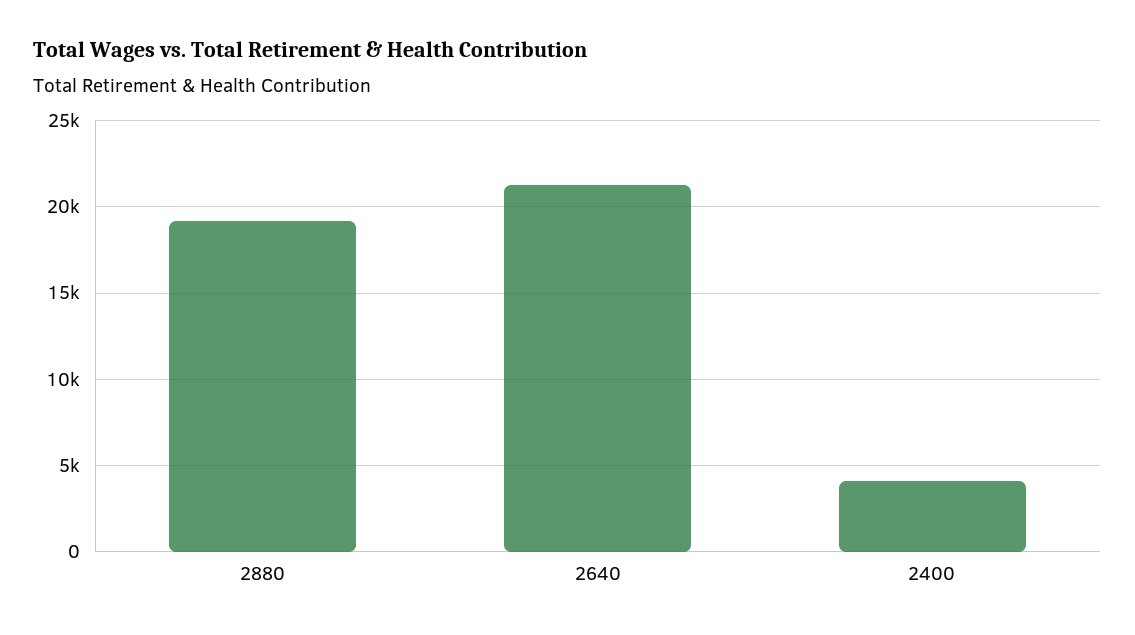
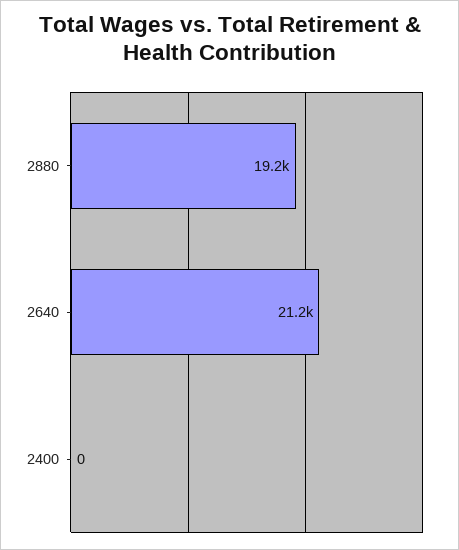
2400: 4000 -> 0

